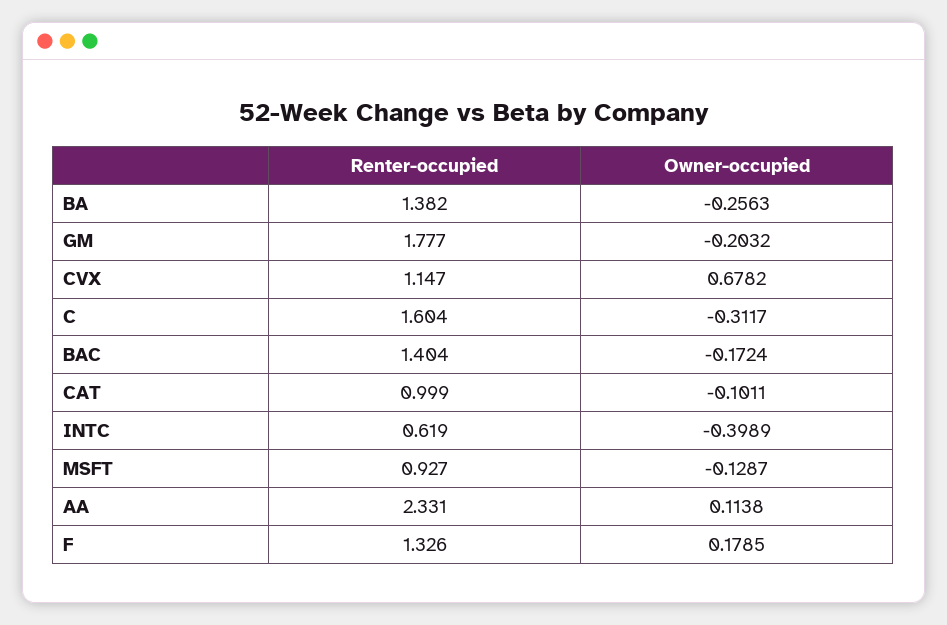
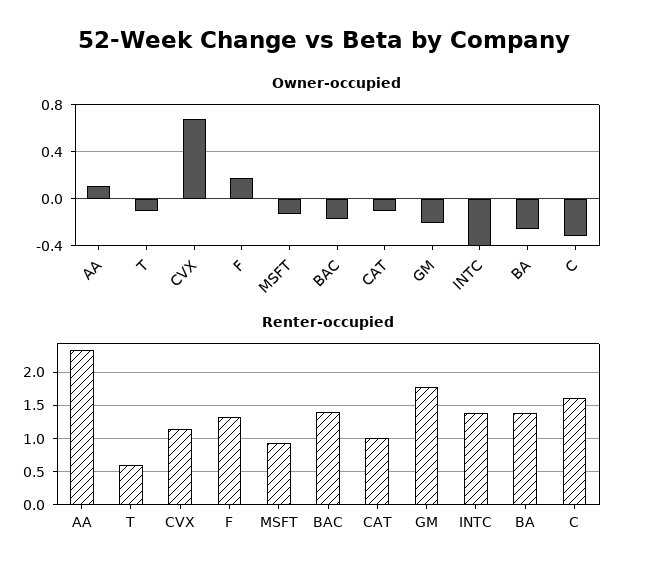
Renter-occupied, INTC: 0.619 -> 1.4
Owner-occupied, T: none -> -0.1
Renter-occupied, T: none -> 0.6

